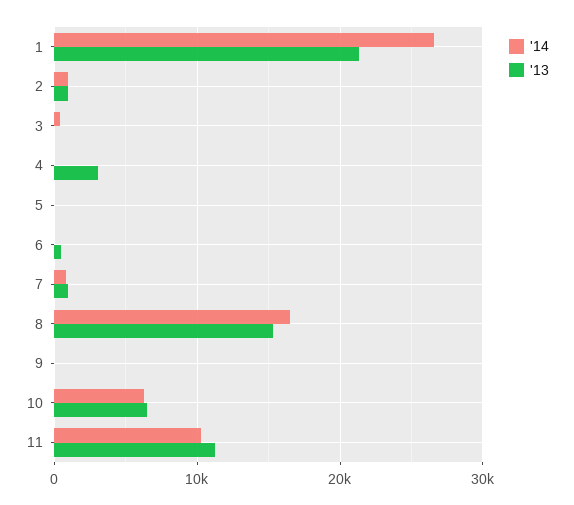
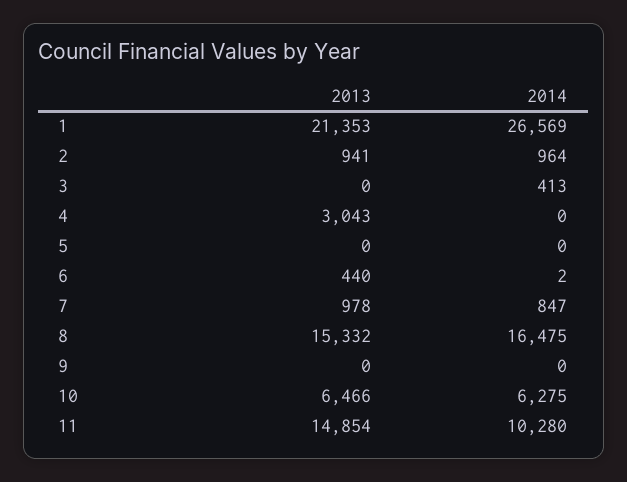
'13, 11: 11000 -> 14854

